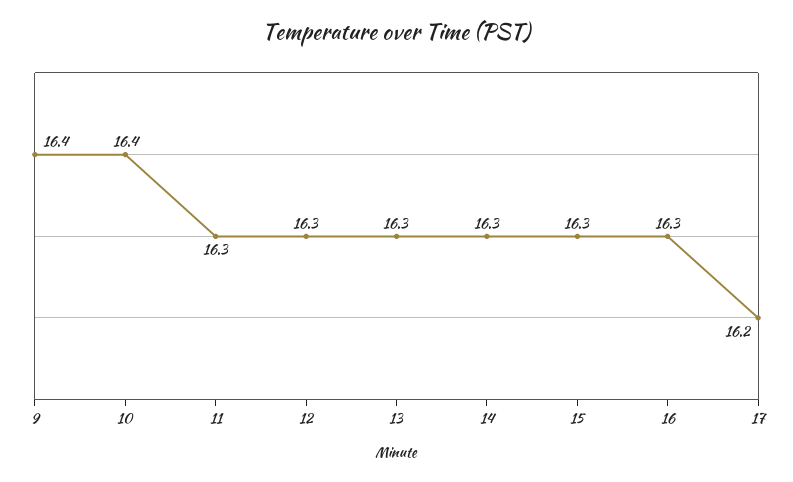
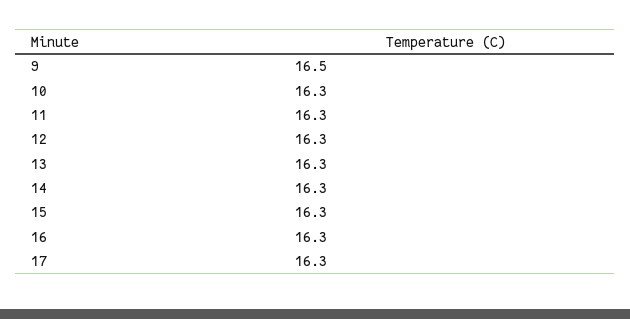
9: 16.4 -> 16.5
10: 16.4 -> 16.3
17: 16.2 -> 16.3

